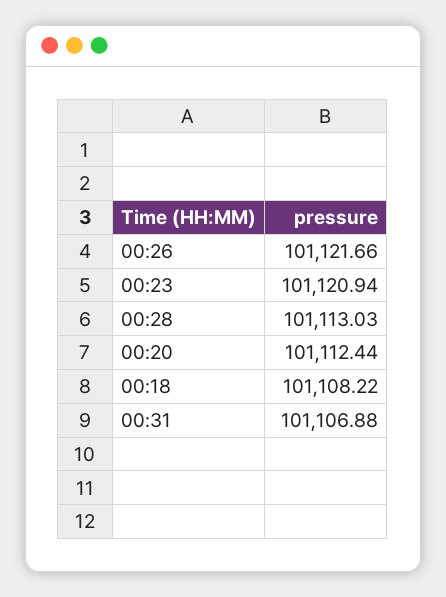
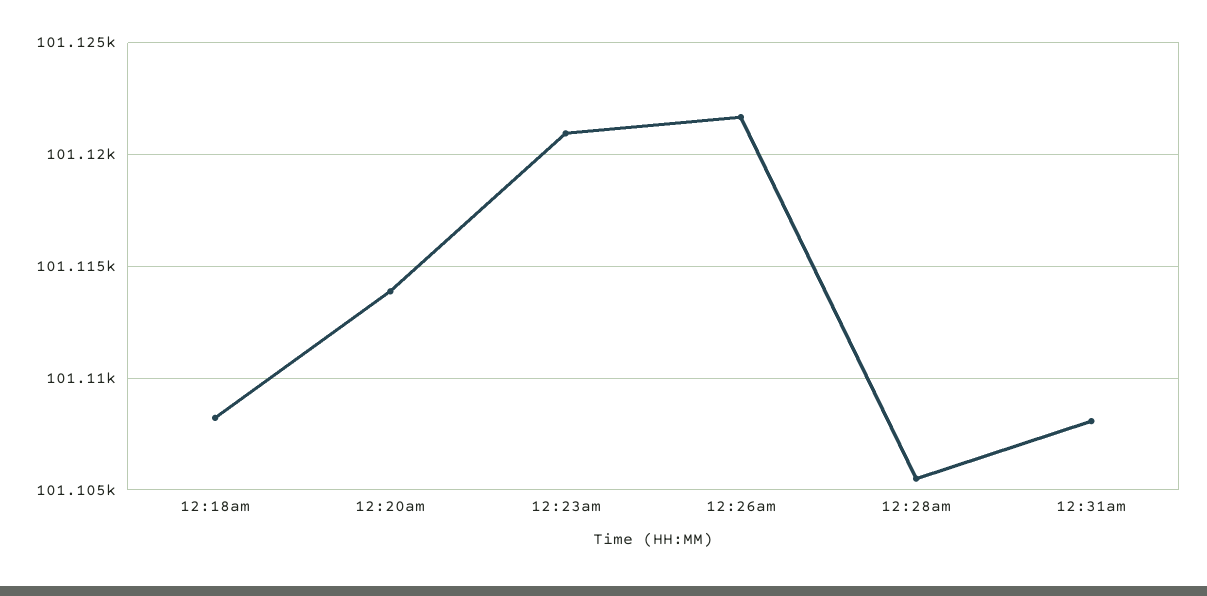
00:28: 101113.03 -> 101105.5
00:20: 101112.44 -> 101114
00:31: 101106.88 -> 101108

